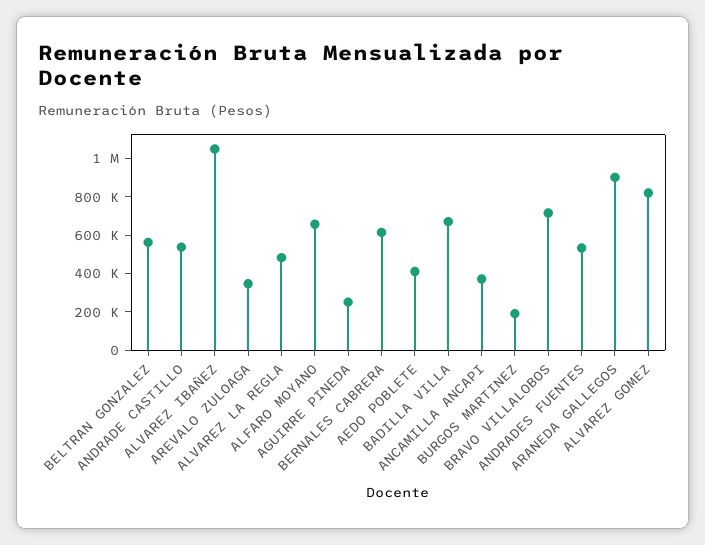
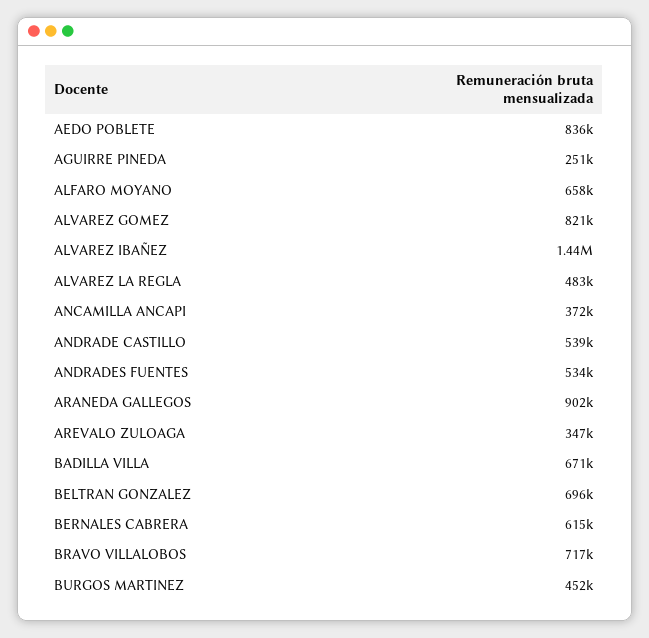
BELTRAN GONZALEZ: 550000 -> 696000
ALVAREZ IBAÑEZ: 1050000 -> 1440000
AEDO POBLETE: 400000 -> 836000
BURGOS MARTINEZ: 200000 -> 452000

